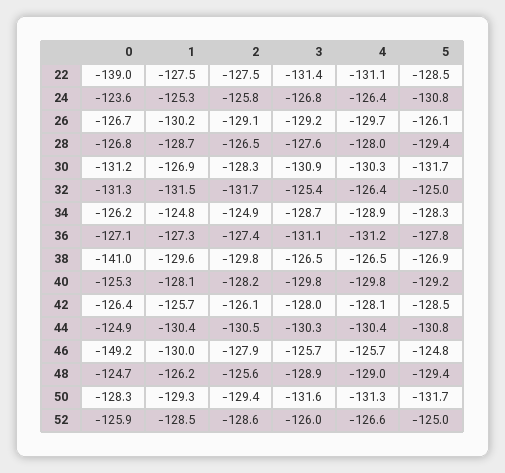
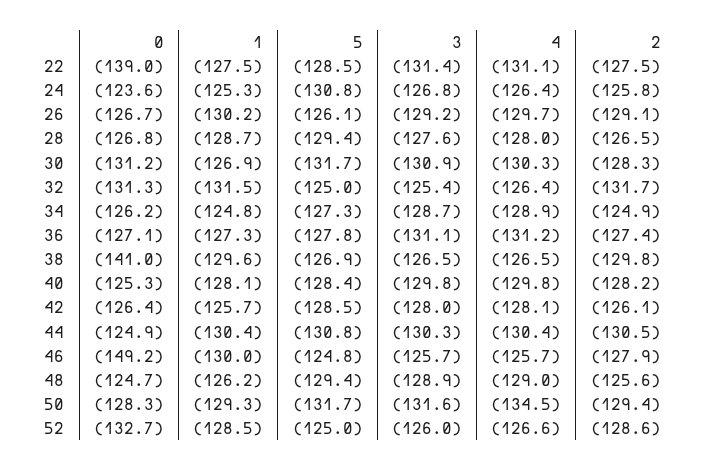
5, 34: -128.3 -> -127.3
5, 40: -129.2 -> -128.4
4, 50: -131.3 -> -134.5
0, 52: -125.9 -> -132.7

